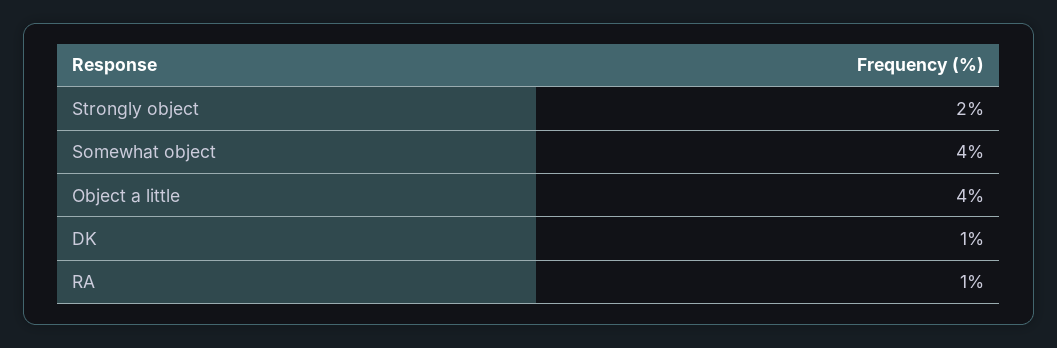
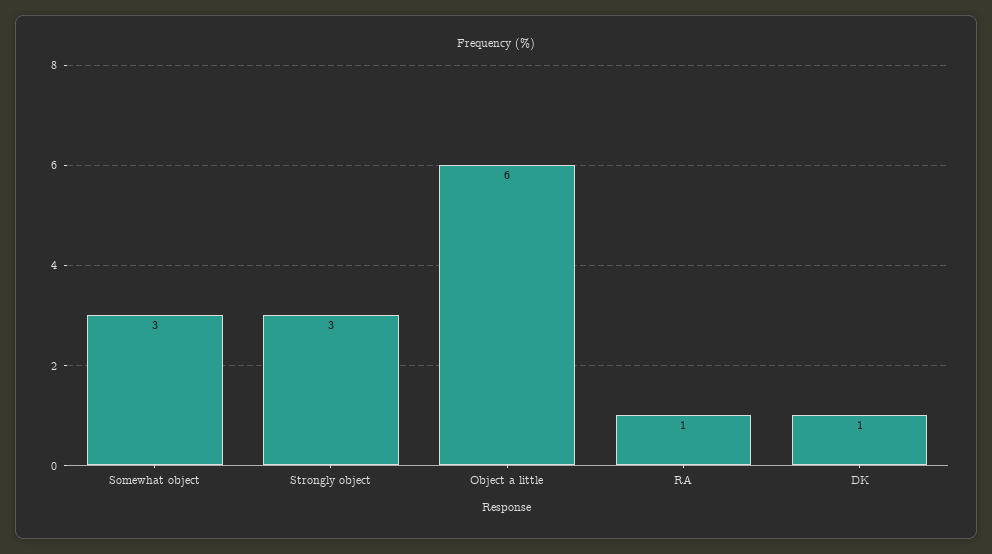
Strongly object: 2 -> 3
Somewhat object: 4 -> 3
Object a little: 4 -> 6

